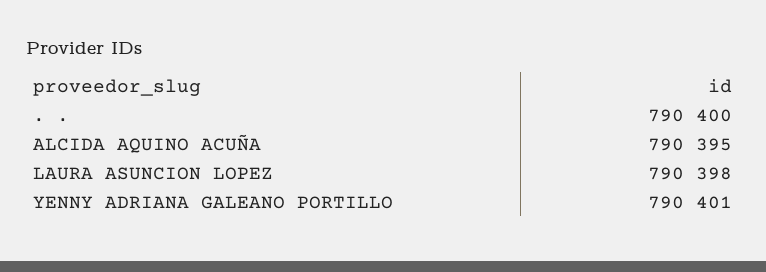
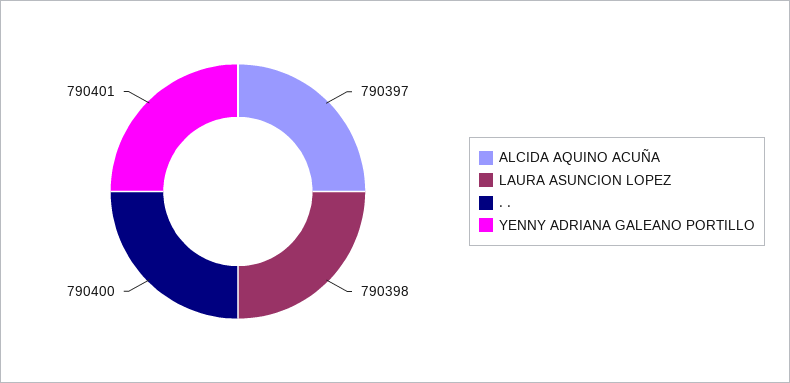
ALCIDA AQUINO ACUÑA: 790395 -> 790397

